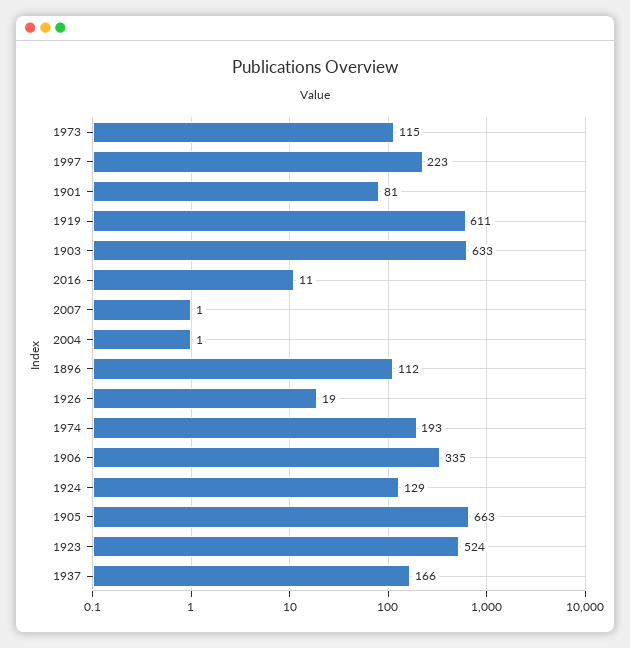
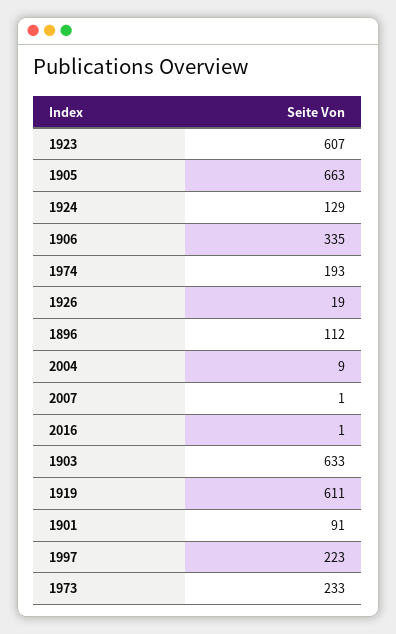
1973: 115 -> 233
1901: 81 -> 91
2016: 11 -> 1
2004: 1 -> 9
1923: 524 -> 607
1937: 166 -> none

